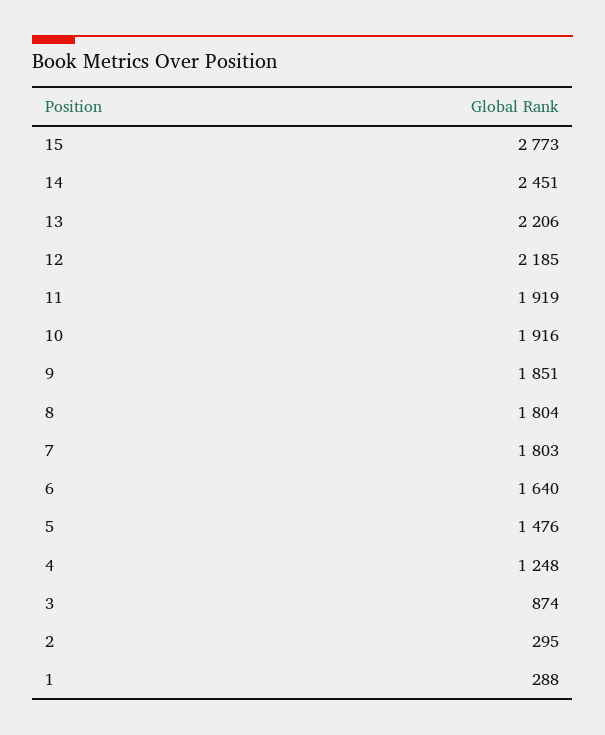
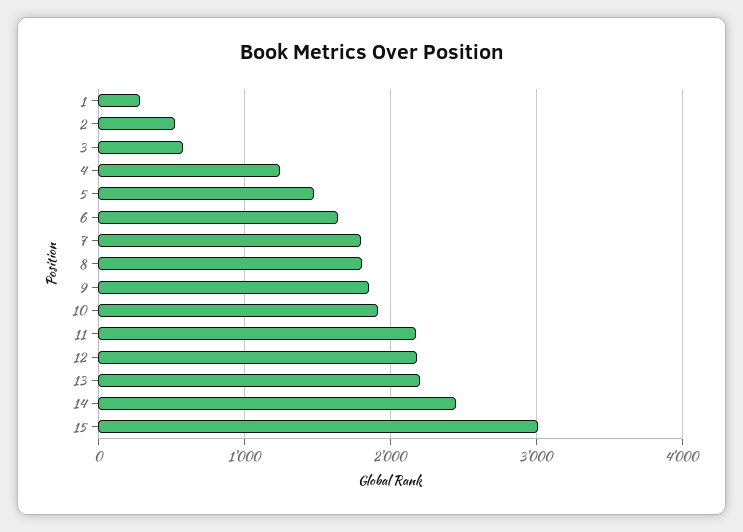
15: 2773 -> 3000
11: 1919 -> 2200
3: 874 -> 600
2: 295 -> 500

